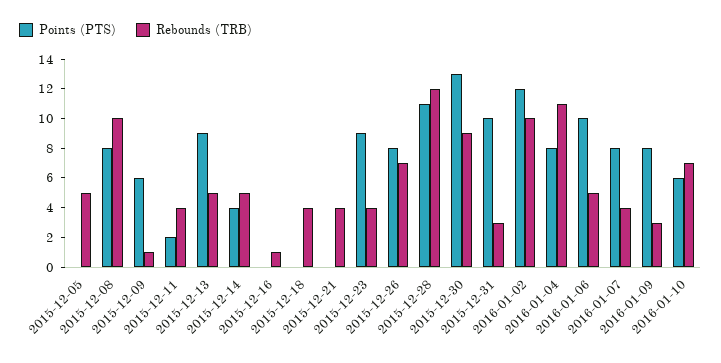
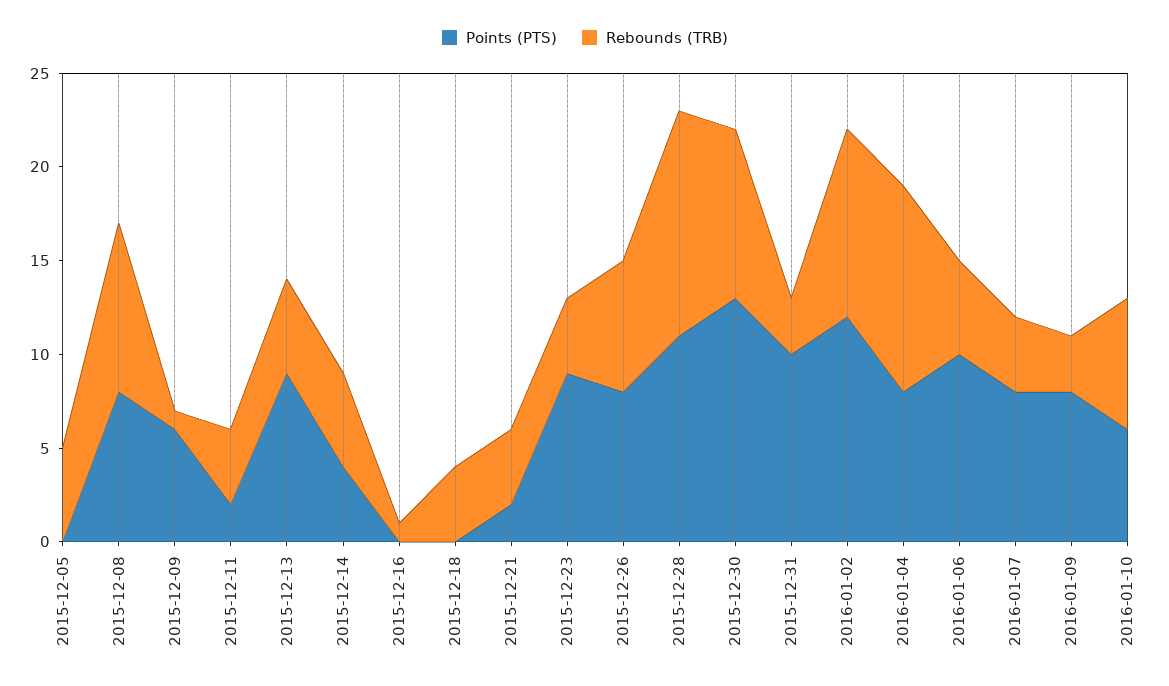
Rebounds (TRB), 2015-12-08: 10 -> 9
Points (PTS), 2015-12-21: 0 -> 2

